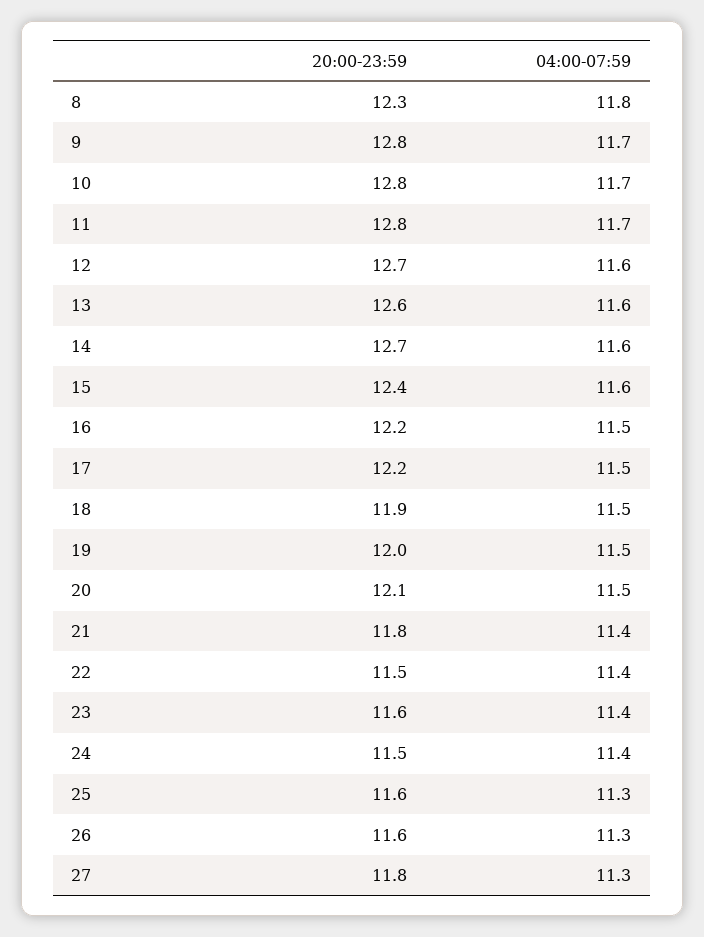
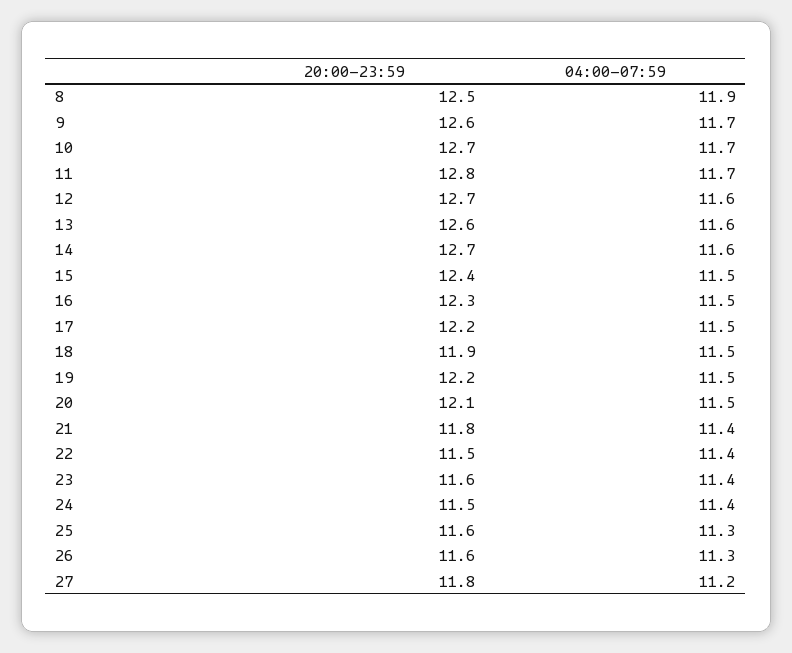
20:00-23:59, 8: 12.3 -> 12.5
04:00-07:59, 8: 11.8 -> 11.9
20:00-23:59, 9: 12.8 -> 12.6
20:00-23:59, 10: 12.8 -> 12.7
04:00-07:59, 15: 11.6 -> 11.5
20:00-23:59, 16: 12.2 -> 12.3
20:00-23:59, 19: 12 -> 12.2
04:00-07:59, 27: 11.3 -> 11.2

